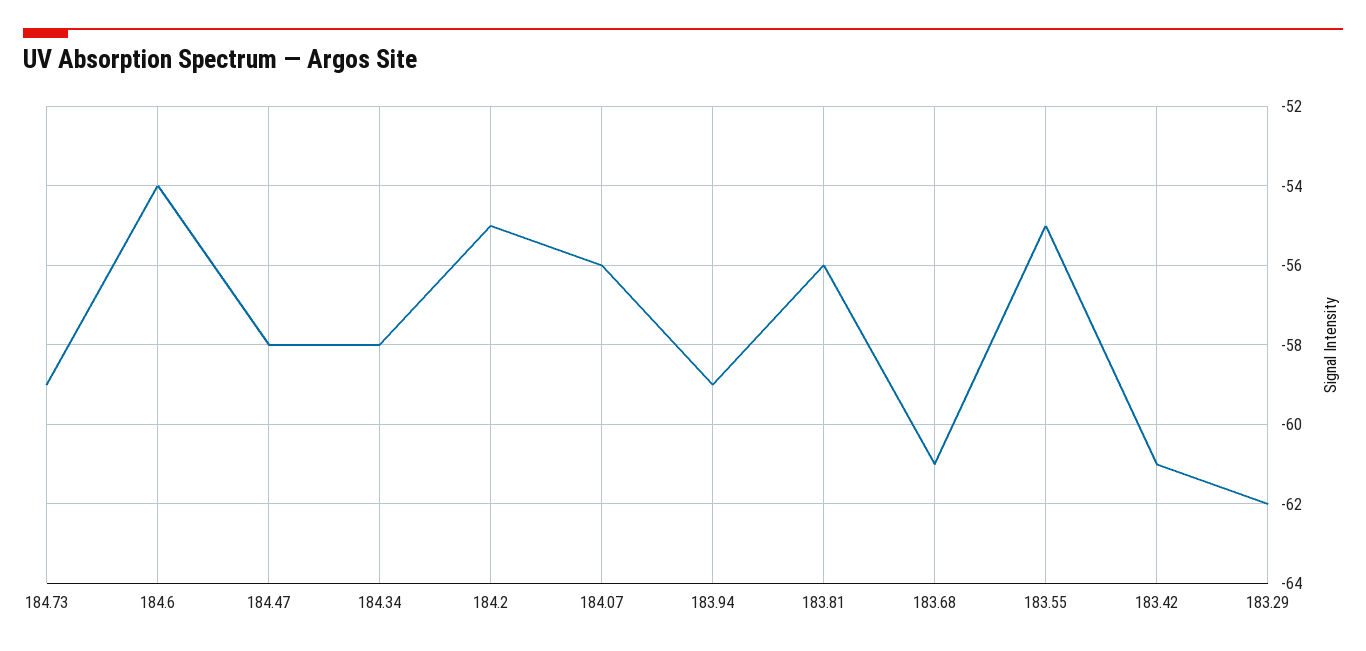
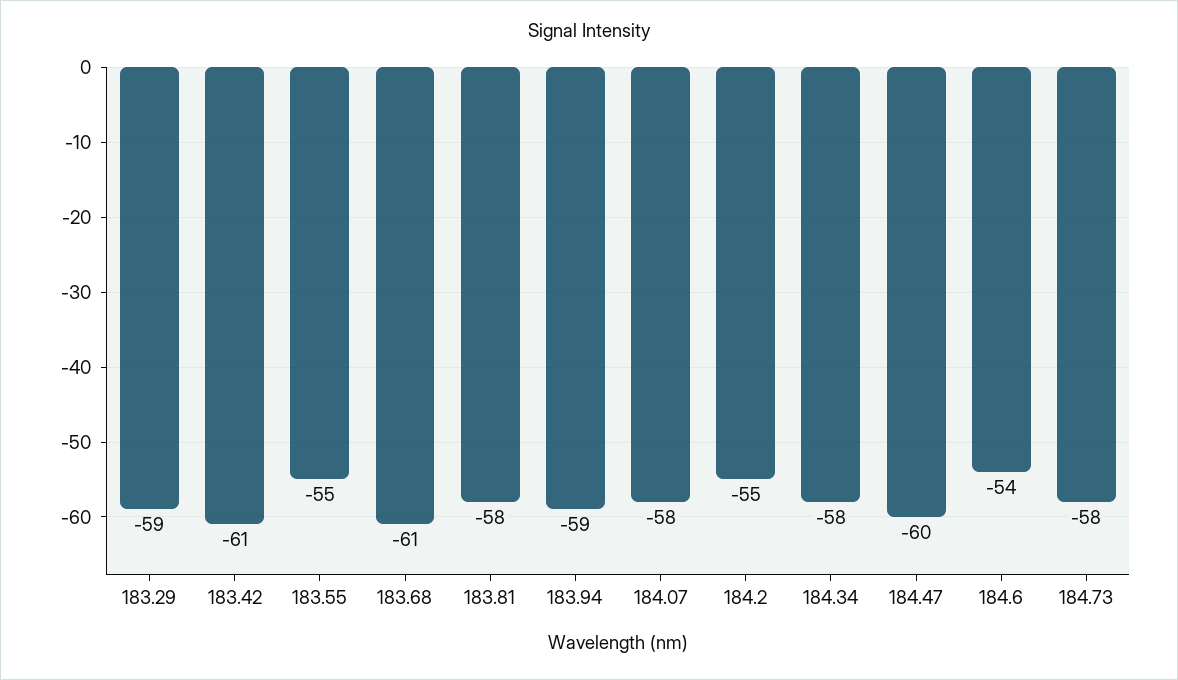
184.73: -59 -> -58
184.47: -58 -> -60
184.07: -56 -> -58
183.81: -56 -> -58
183.29: -62 -> -59

